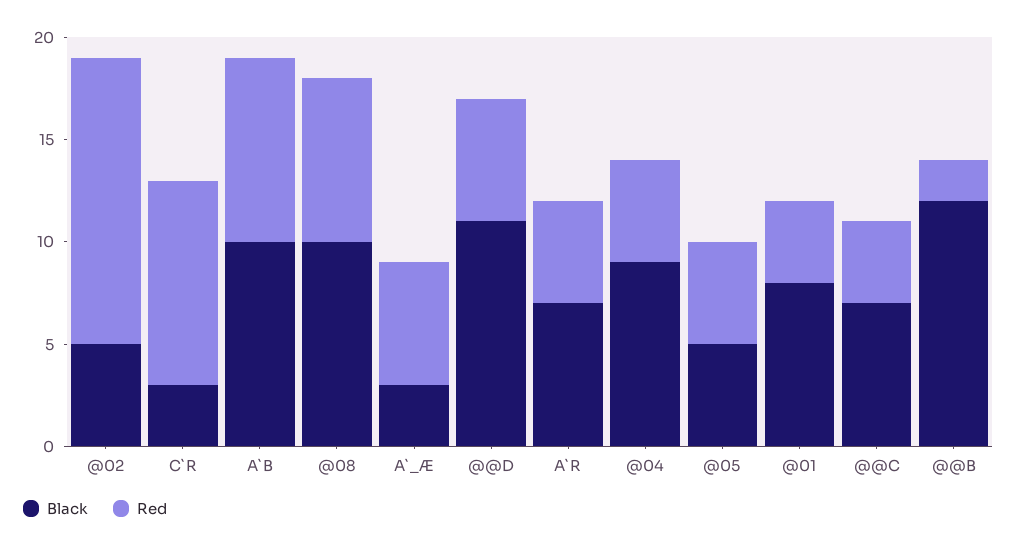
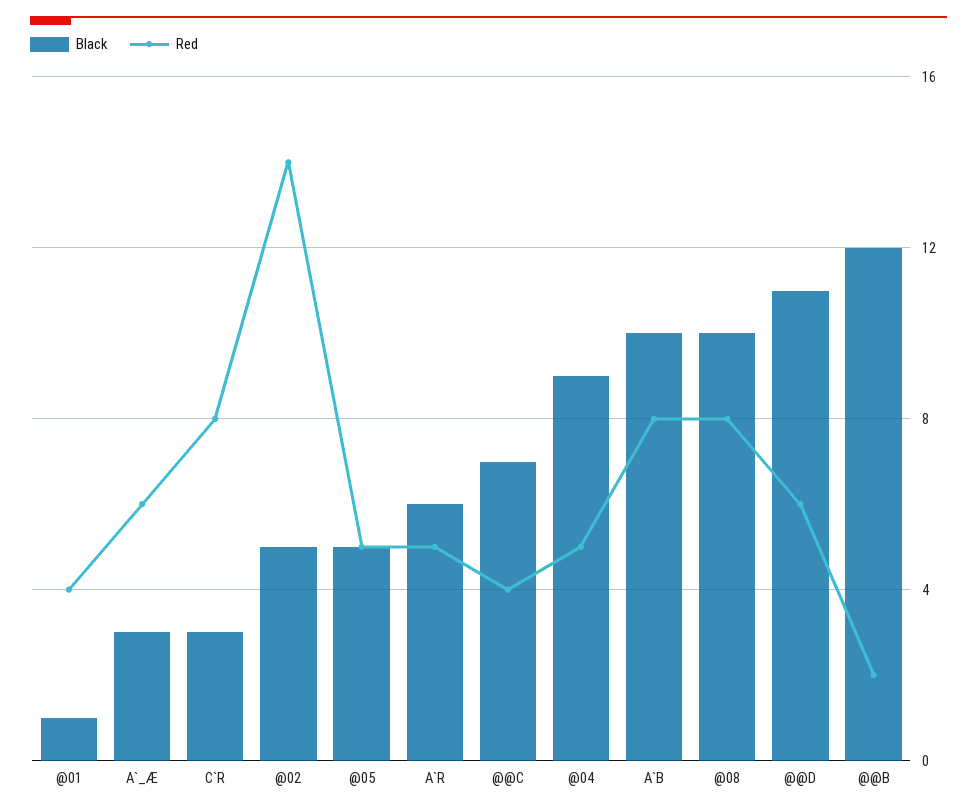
Red, C`R: 10 -> 8
Red, A`B: 9 -> 8
Black, A`R: 7 -> 6
Black, @01: 8 -> 1

